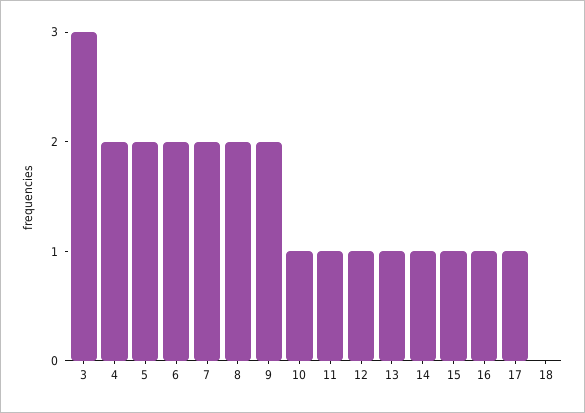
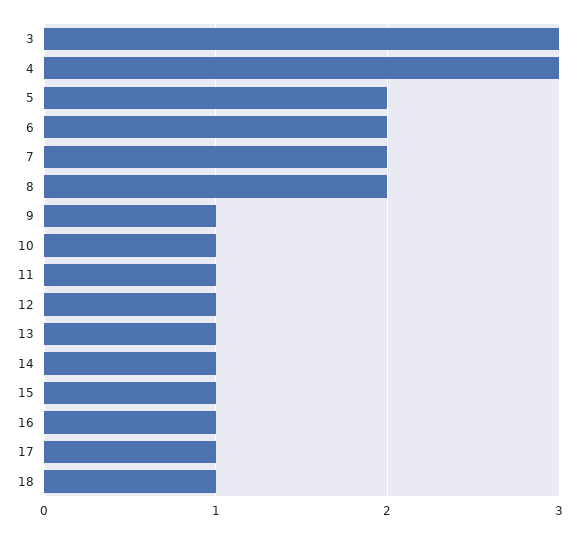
4: 2 -> 3
9: 2 -> 1
18: 0 -> 1

